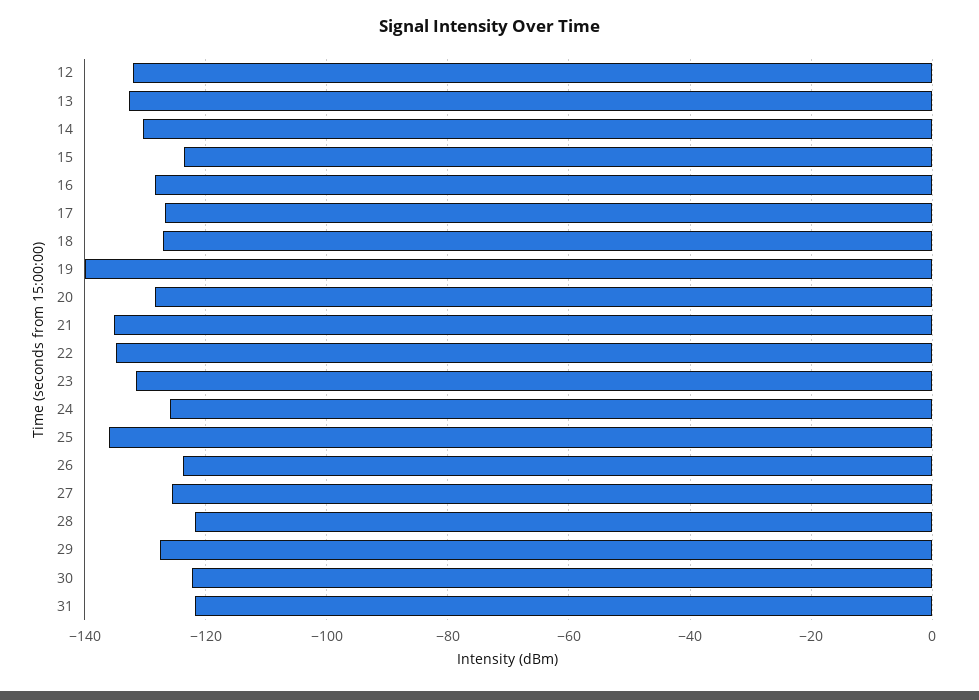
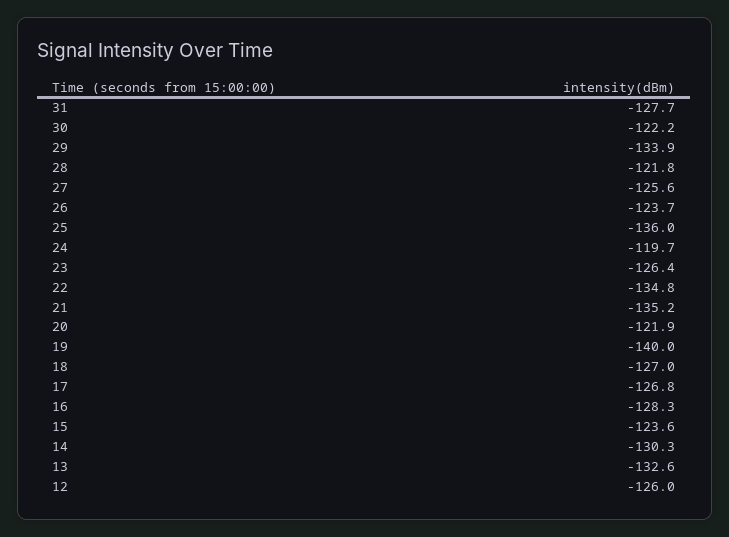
12: -132 -> -126
20: -128 -> -121.9
23: -132 -> -126.4
24: -126 -> -119.7
29: -128 -> -133.9
31: -122 -> -127.7

